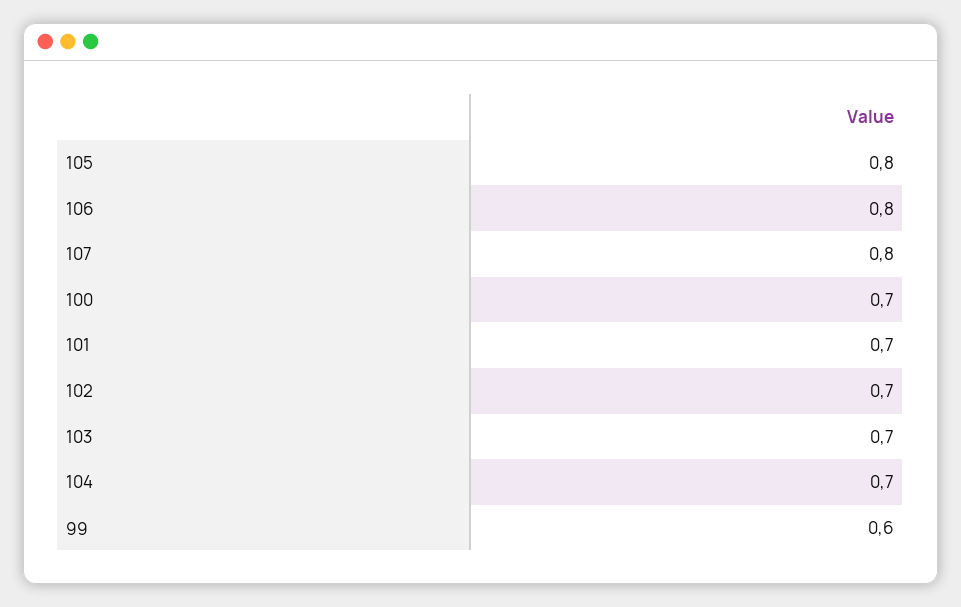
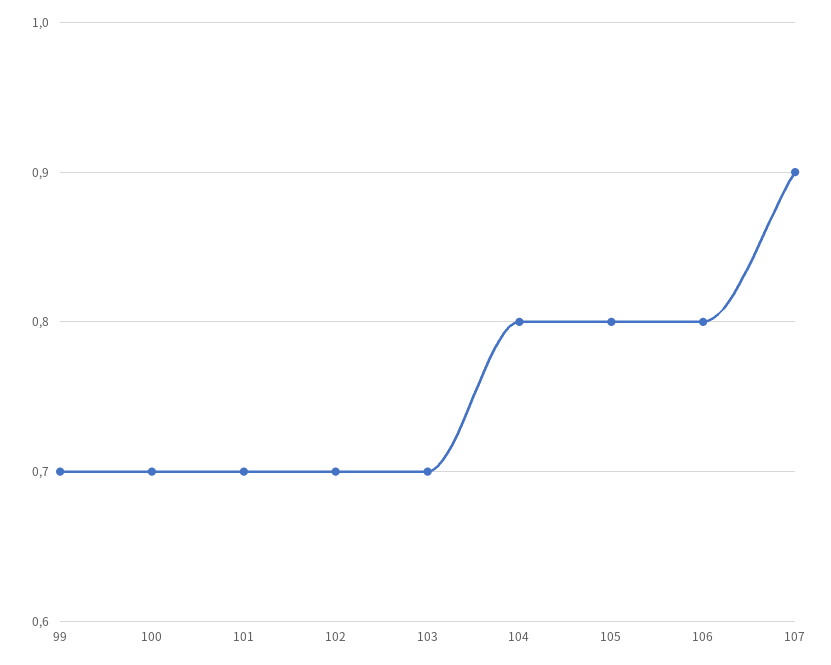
107: 0.8 -> 0.9
104: 0.7 -> 0.8
99: 0.6 -> 0.7

